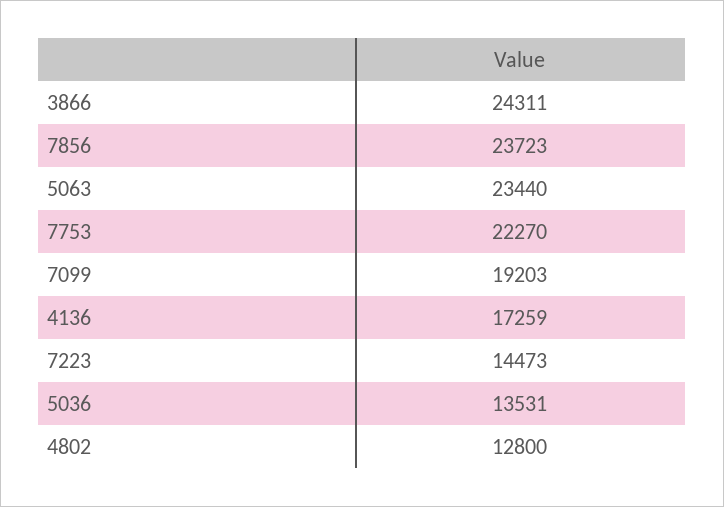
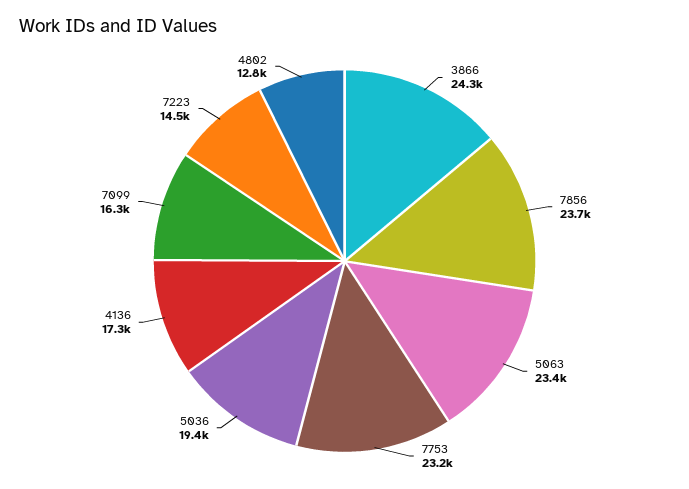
7753: 22270 -> 23200
7099: 19203 -> 16300
5036: 13531 -> 19400

